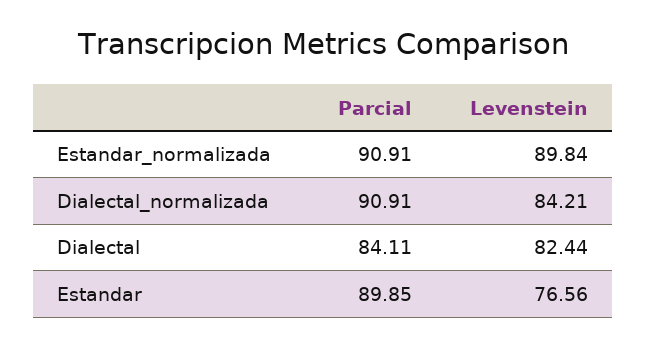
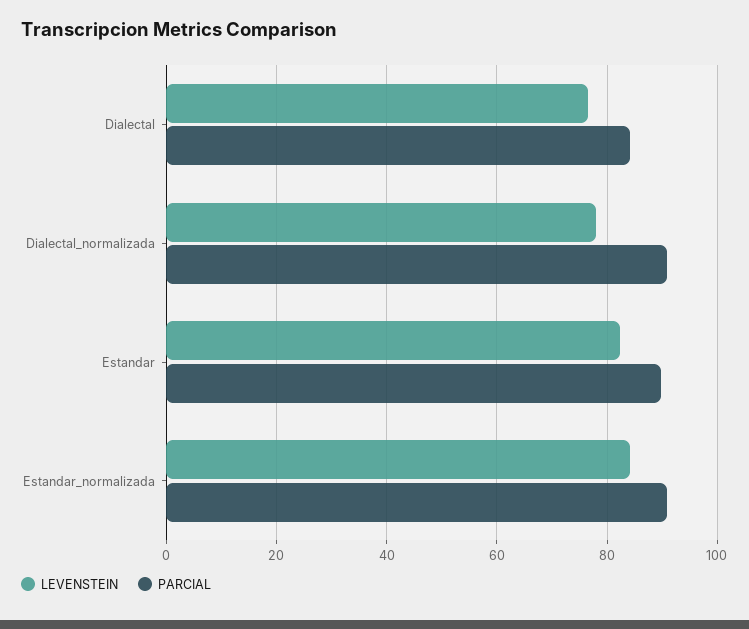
Levenstein, Estandar_normalizada: 89.84 -> 84
Levenstein, Dialectal_normalizada: 84.21 -> 78
Levenstein, Dialectal: 82.44 -> 76
Levenstein, Estandar: 76.56 -> 82

